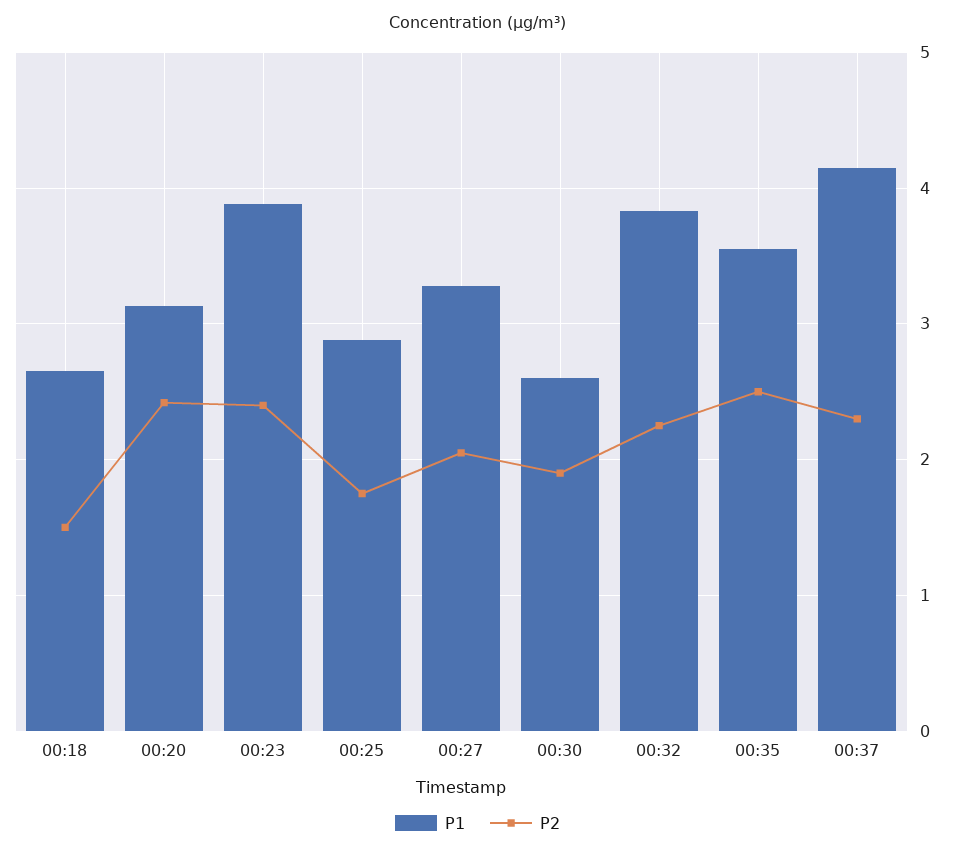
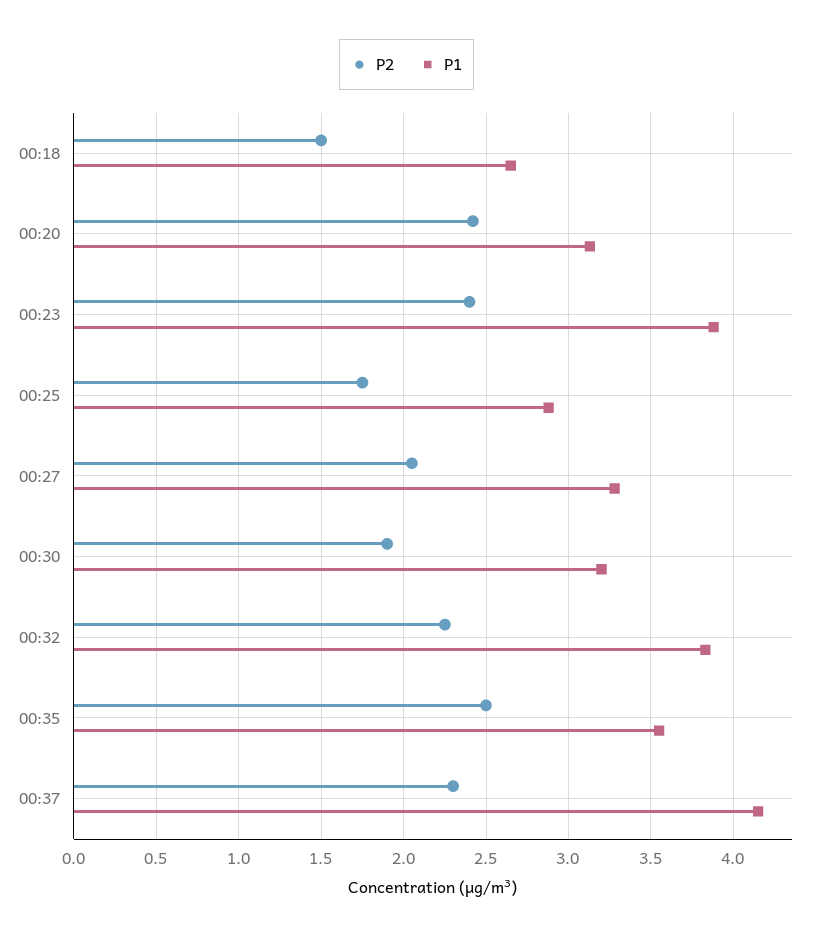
P1, 00:30: 2.6 -> 3.2

